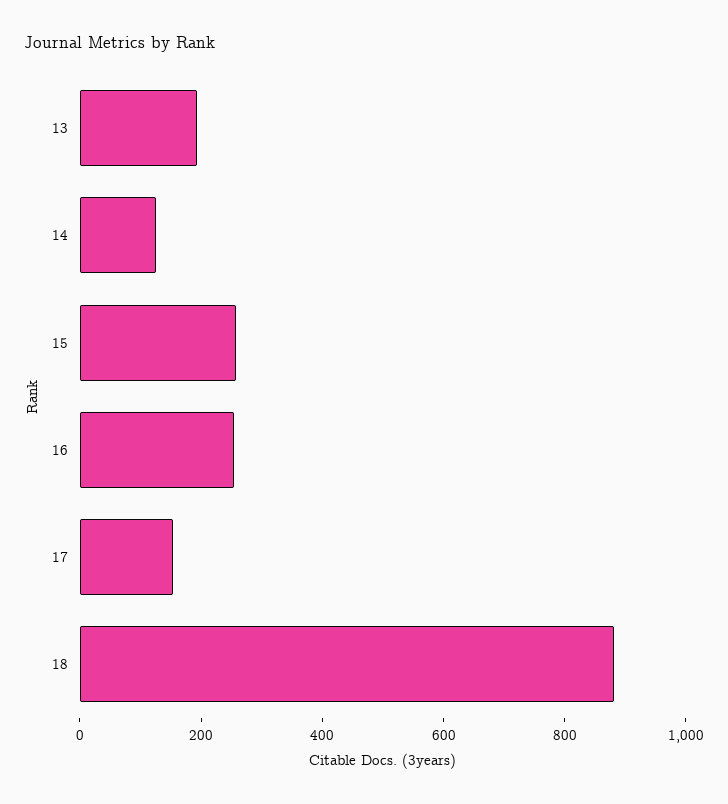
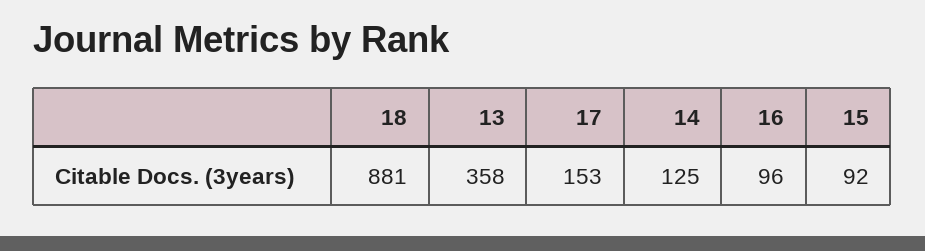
13: 200 -> 358
15: 250 -> 92
16: 250 -> 96

